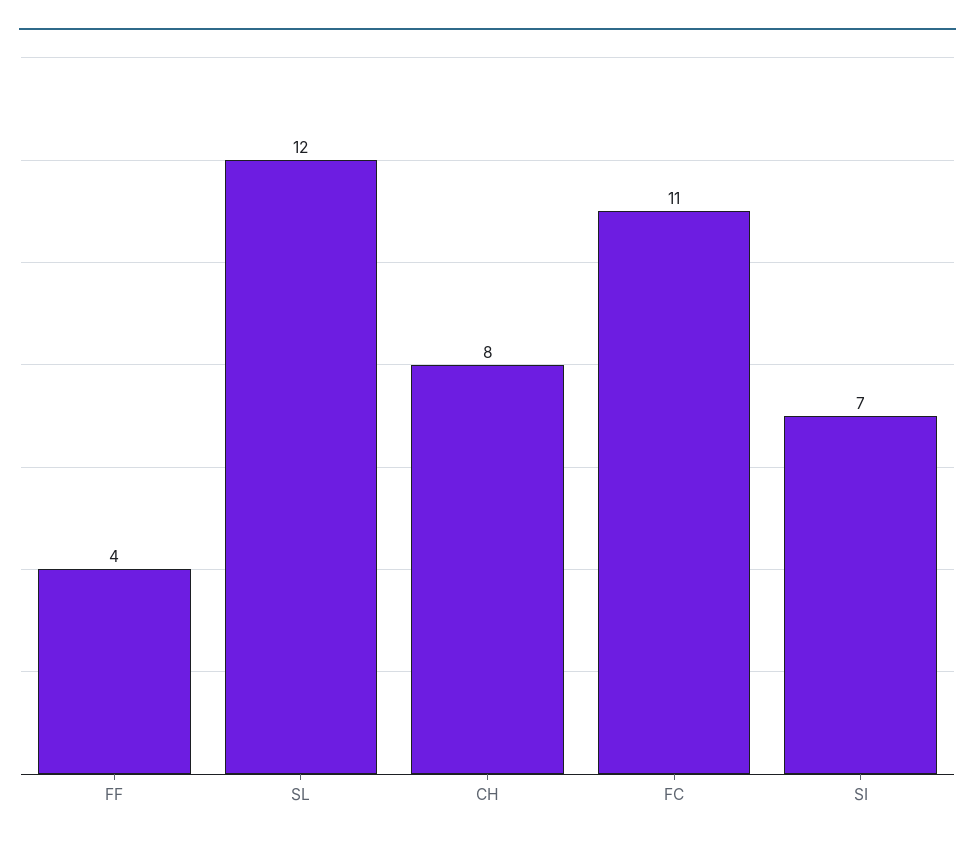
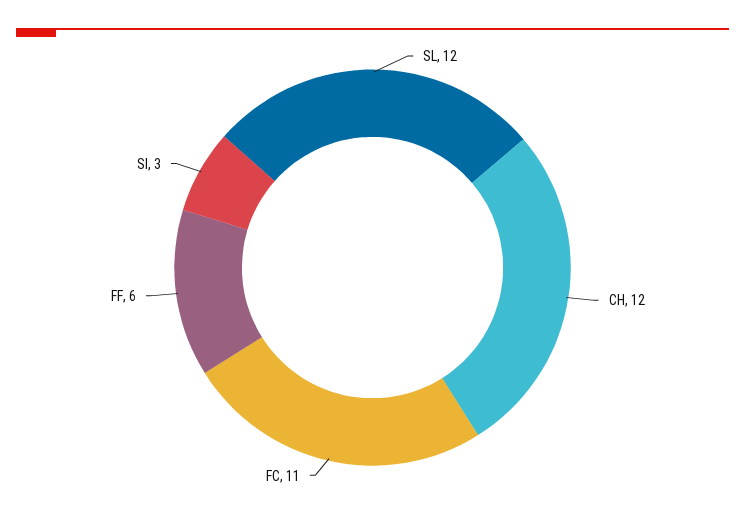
FF: 4 -> 6
CH: 8 -> 12
SI: 7 -> 3

